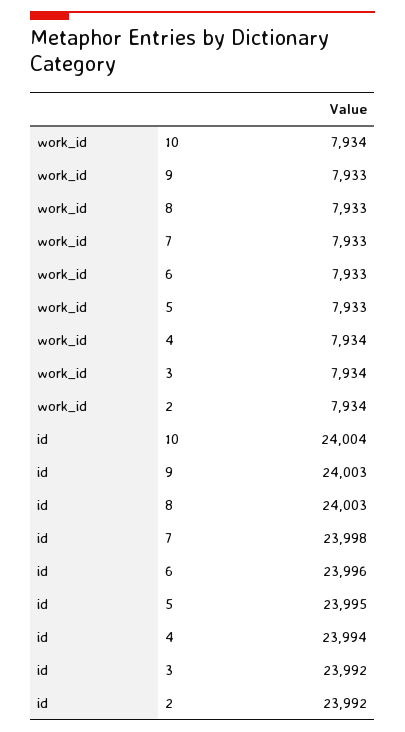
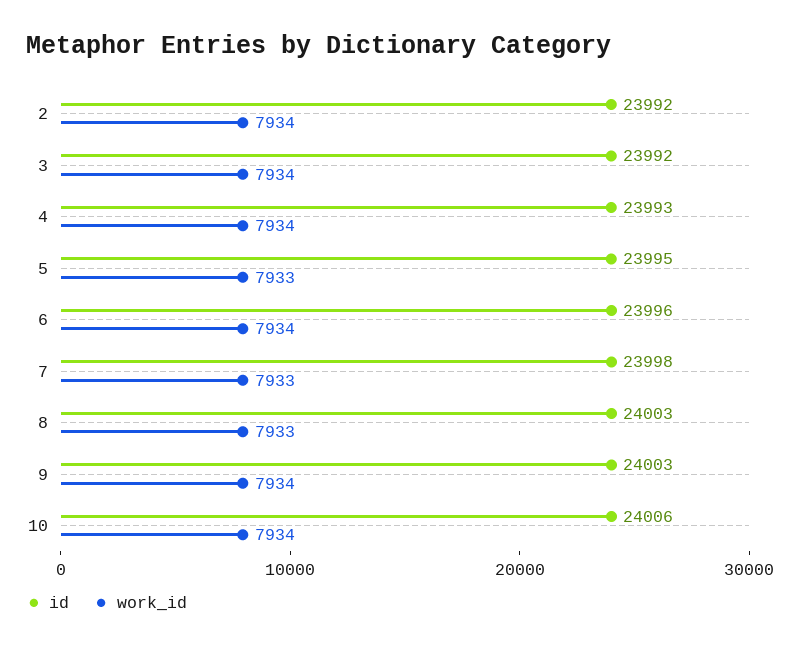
work_id, 9: 7933 -> 7934
work_id, 6: 7933 -> 7934
id, 10: 24004 -> 24006
id, 4: 23994 -> 23993

